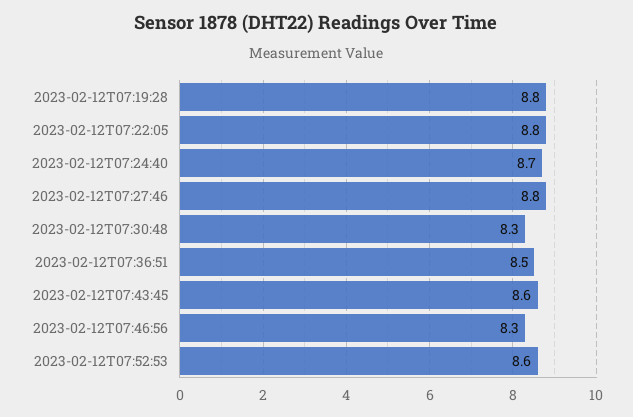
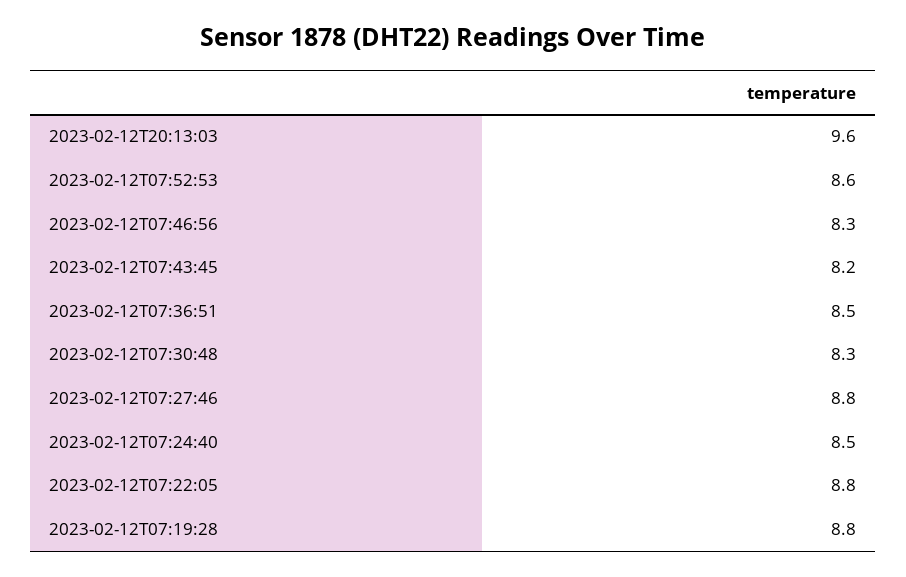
2023-02-12T07:24:40: 8.7 -> 8.5
2023-02-12T07:43:45: 8.6 -> 8.2
2023-02-12T20:13:03: none -> 9.6

